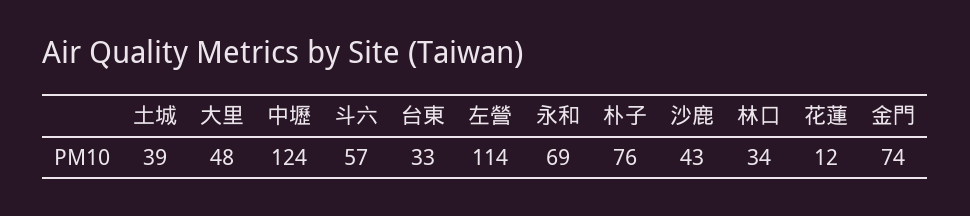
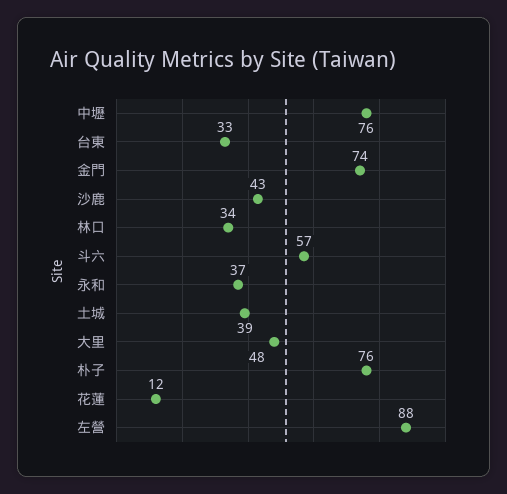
中壢: 124 -> 76
左營: 114 -> 88
永和: 69 -> 37

